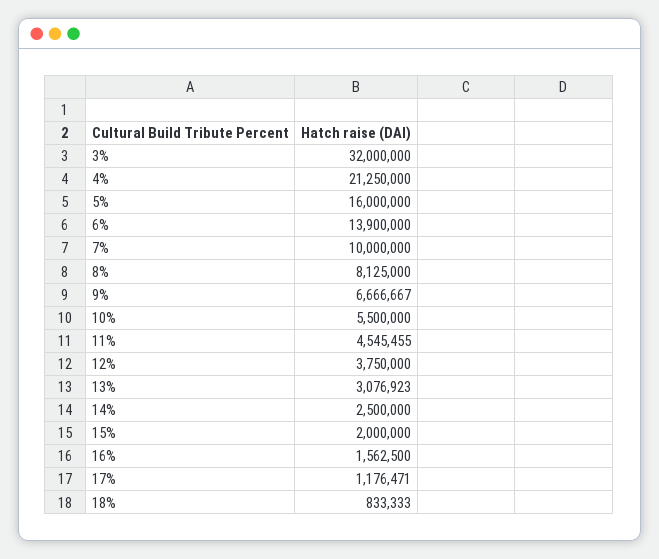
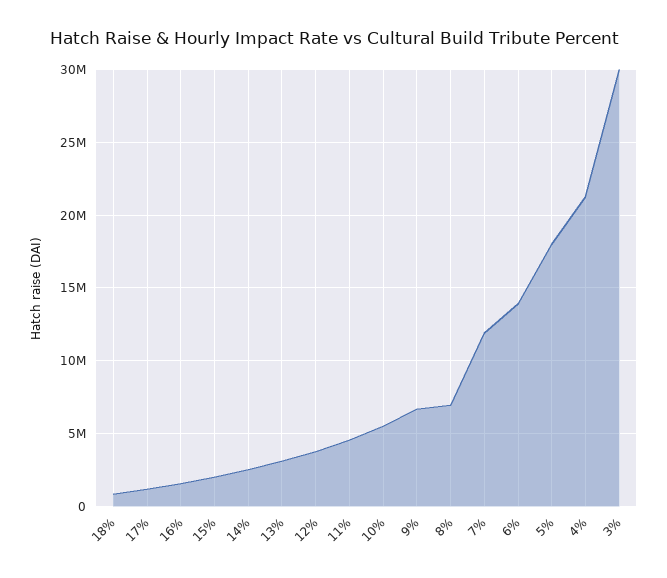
3%: 32000000 -> 30000000
5%: 16000000 -> 18000000
7%: 10000000 -> 12000000
8%: 8125000 -> 7000000

